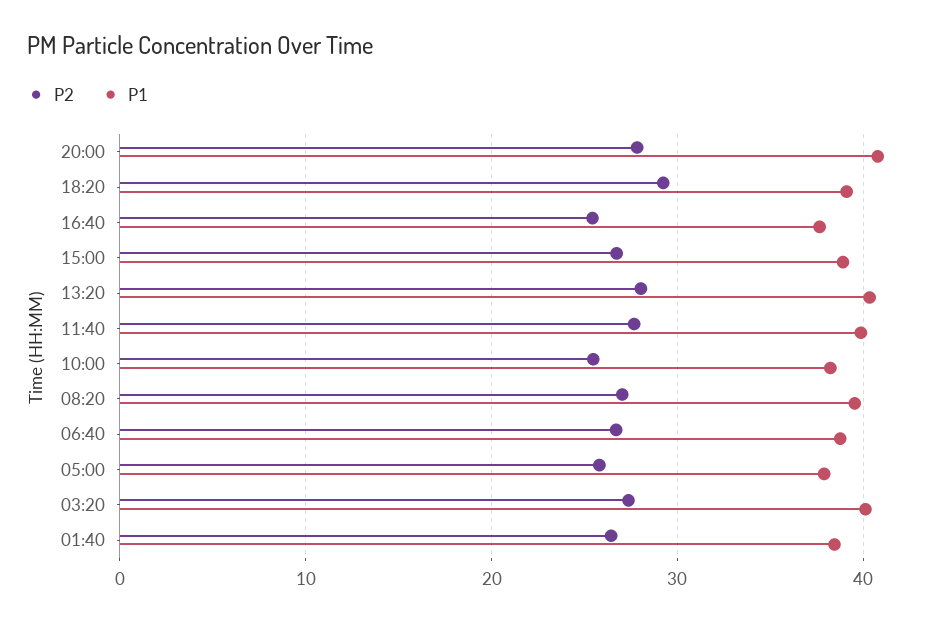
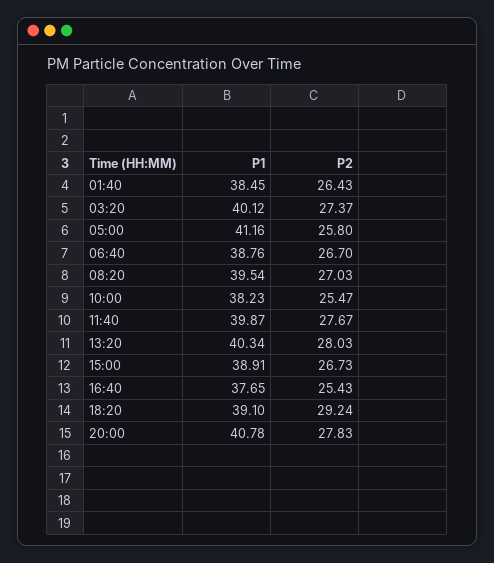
P1, 05:00: 38 -> 41.16

